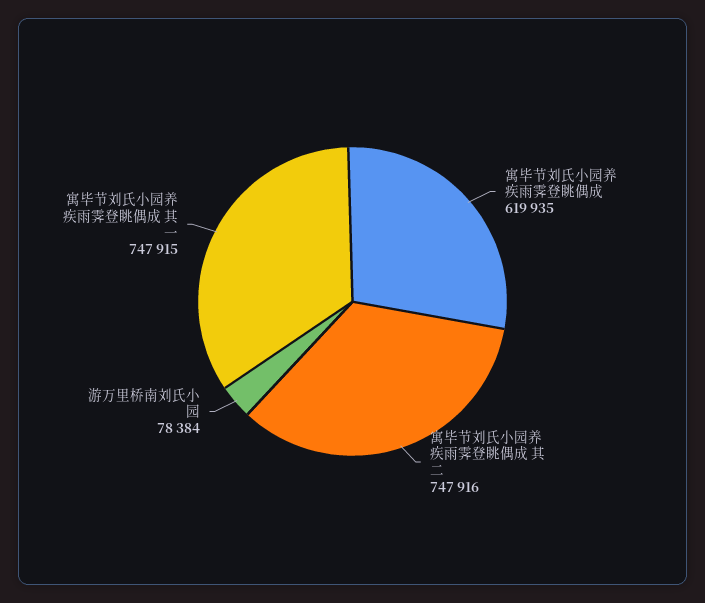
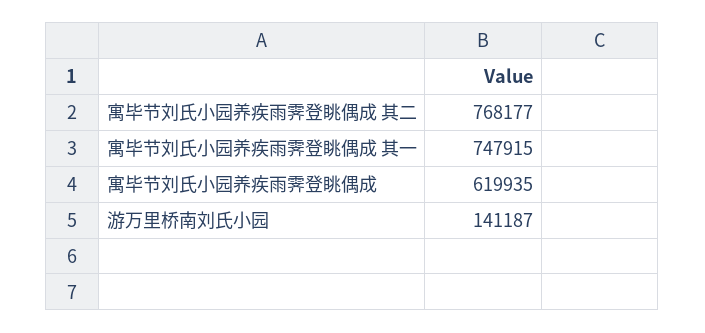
寓毕节刘氏小园养疾雨霁登眺偶成 其二: 747916 -> 768177
游万里桥南刘氏小园: 78384 -> 141187

